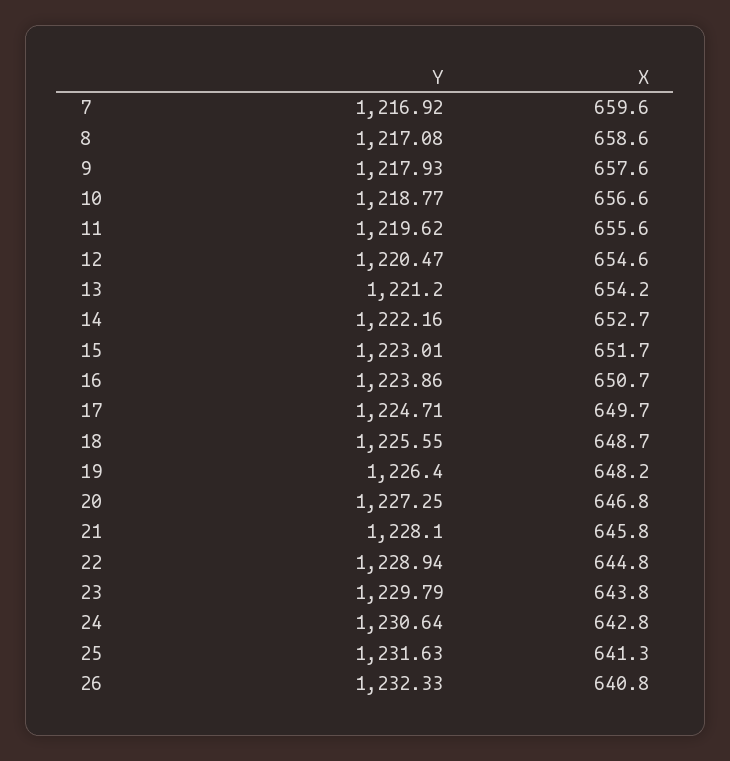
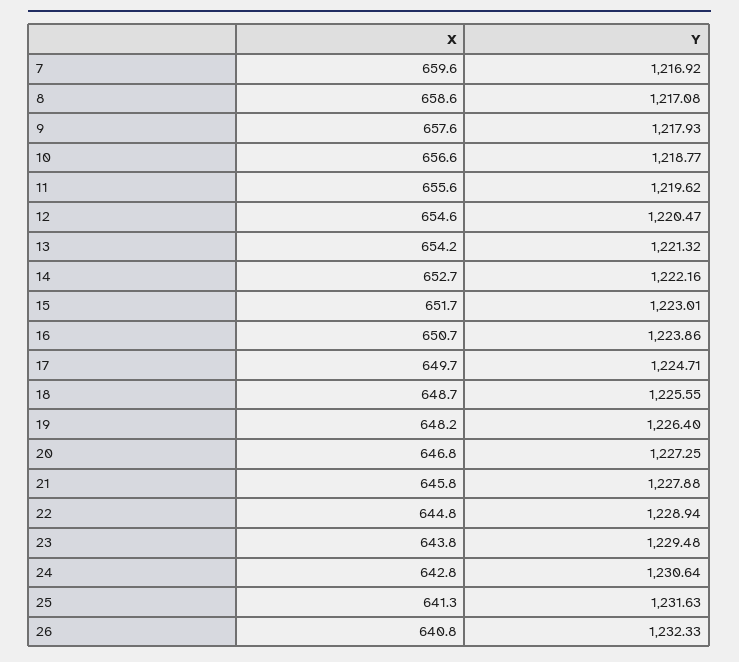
Y, 13: 1221.2 -> 1221.32
Y, 21: 1228.1 -> 1227.88
Y, 23: 1229.79 -> 1229.48

